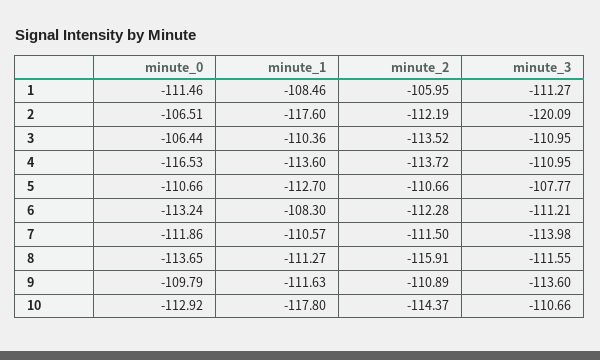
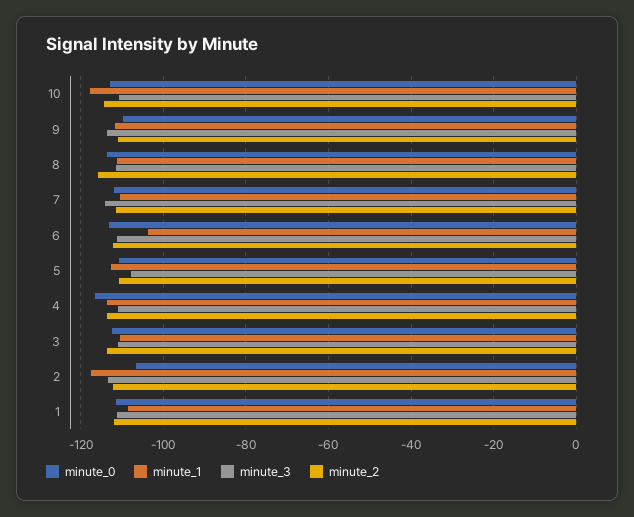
minute_2, 1: -105.95 -> -112
minute_3, 2: -120.09 -> -114
minute_0, 3: -106.44 -> -112
minute_1, 6: -108.3 -> -104

